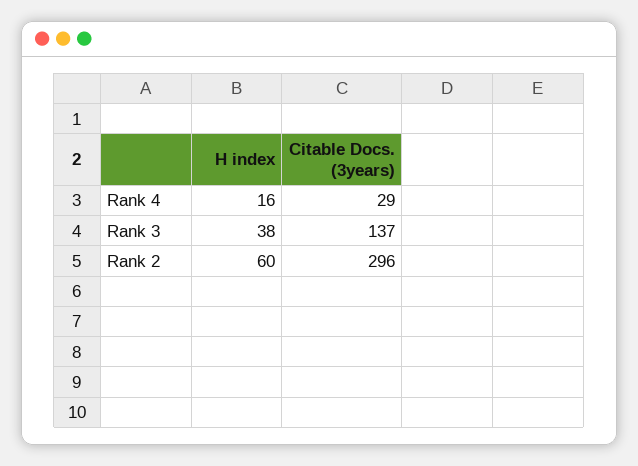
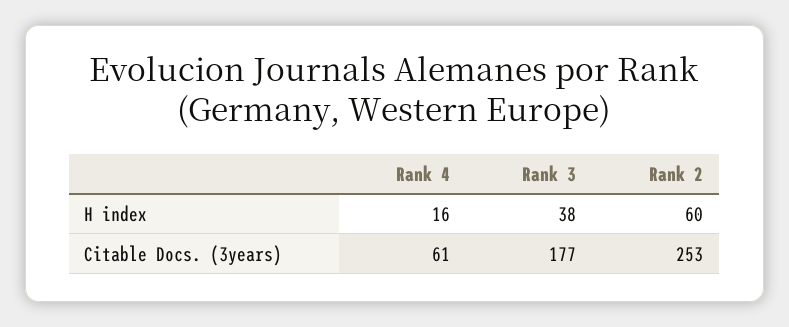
Citable Docs. (3years), Rank 4: 29 -> 61
Citable Docs. (3years), Rank 3: 137 -> 177
Citable Docs. (3years), Rank 2: 296 -> 253

